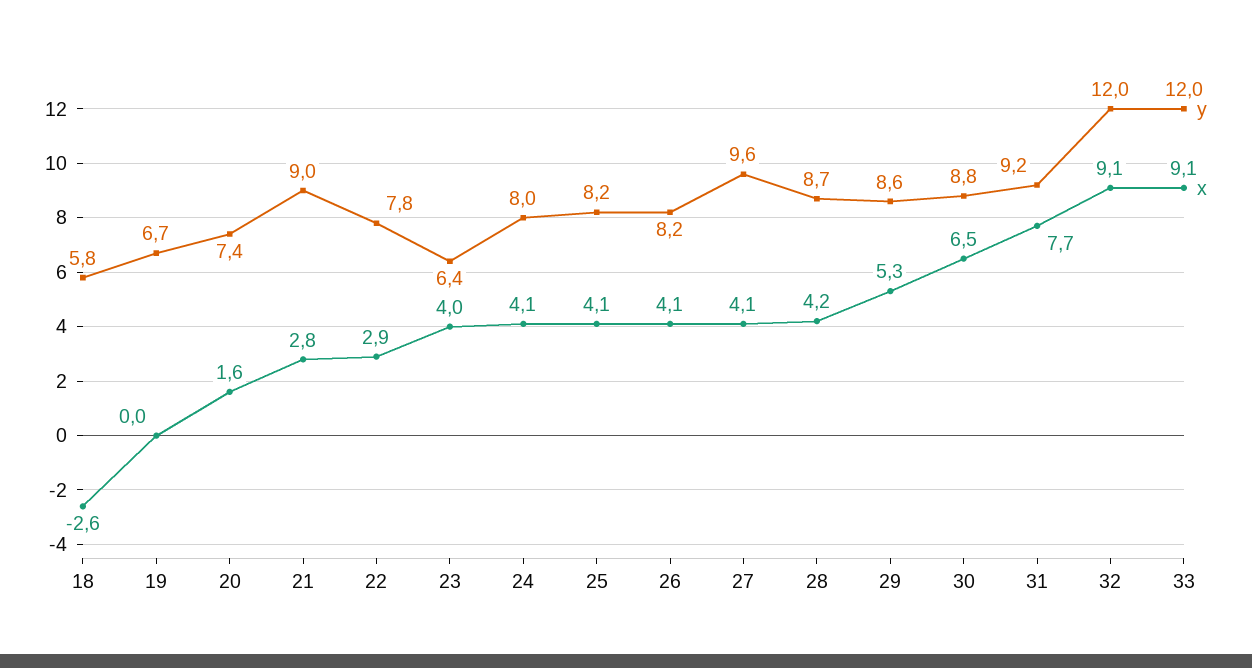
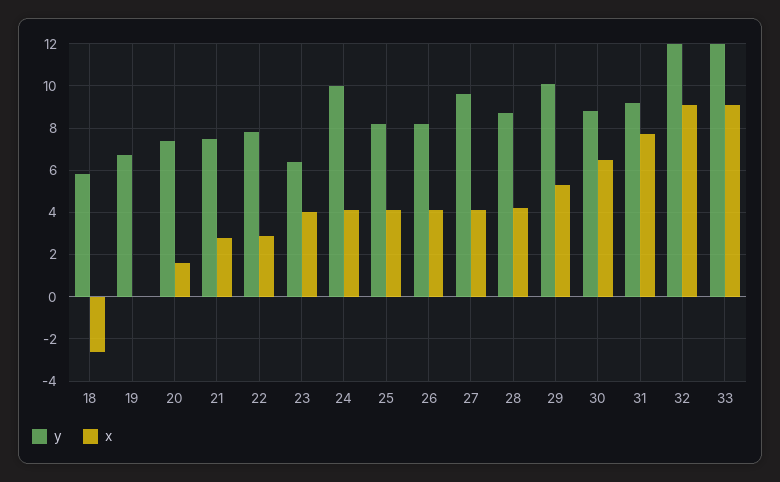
y, 21: 9 -> 7.5
y, 24: 8 -> 10
y, 29: 8.6 -> 10

